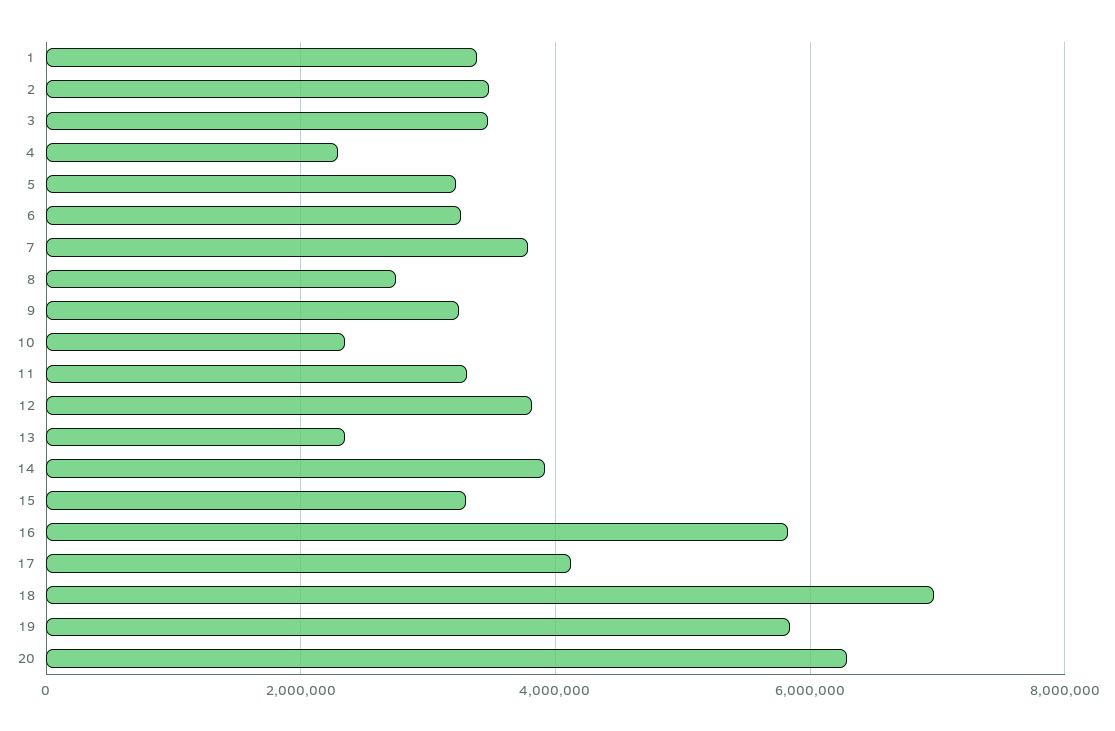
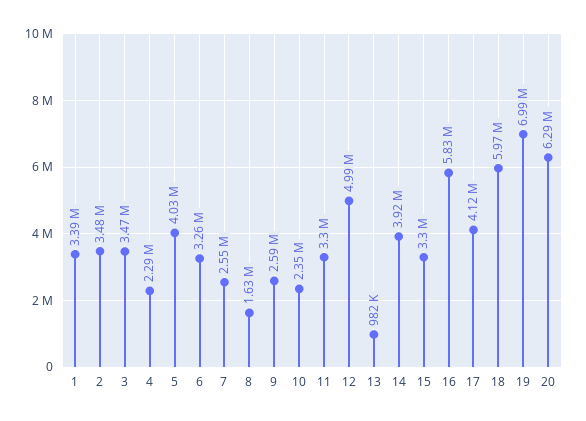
5: 3200000 -> 4030000
7: 3800000 -> 2550000
8: 2800000 -> 1630000
9: 3200000 -> 2590000
12: 3800000 -> 4990000
13: 2400000 -> 982000
18: 7000000 -> 5970000
19: 5800000 -> 6990000

